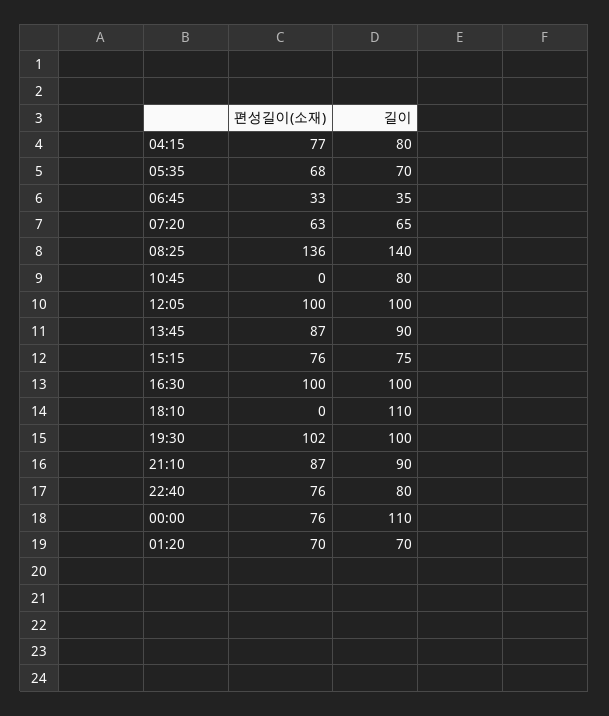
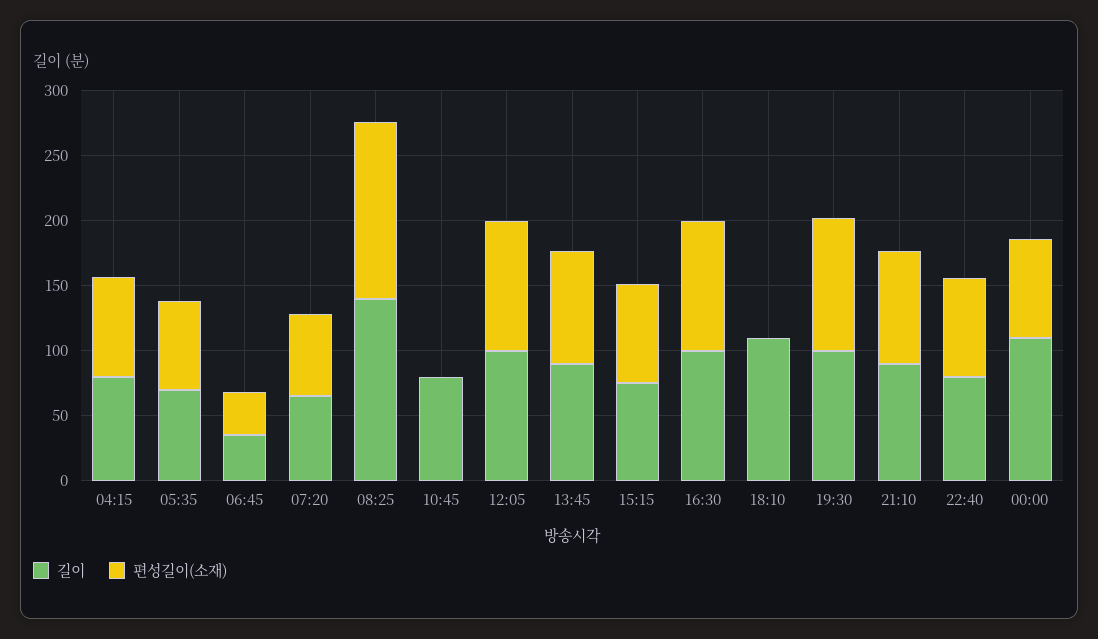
편성길이(소재), 01:20: 70 -> none
길이, 01:20: 70 -> none

